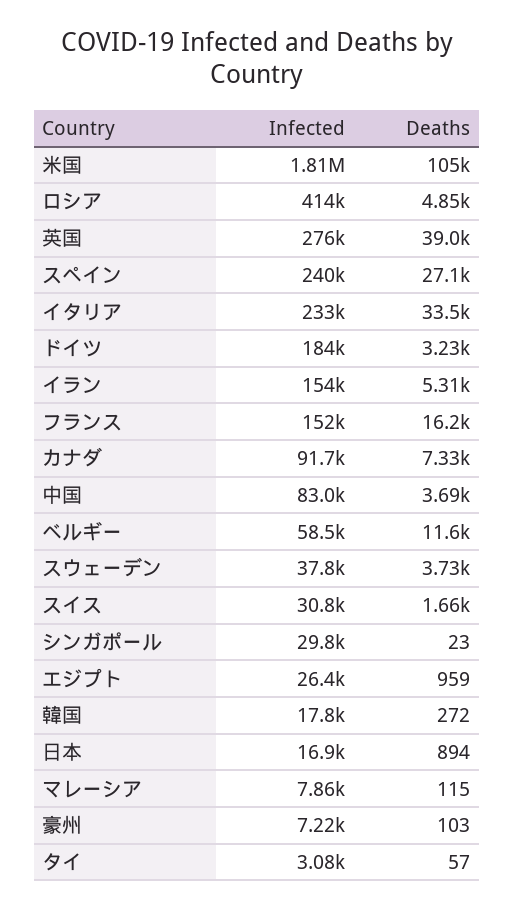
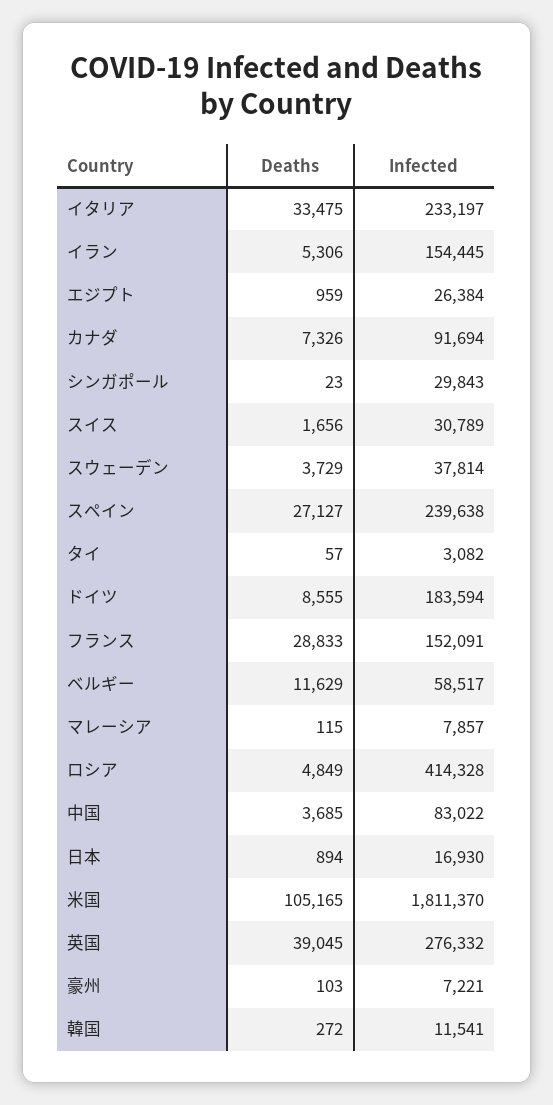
Deaths, ドイツ: 3230 -> 8555
Deaths, フランス: 16200 -> 28833
Infected, 韓国: 17800 -> 11541

